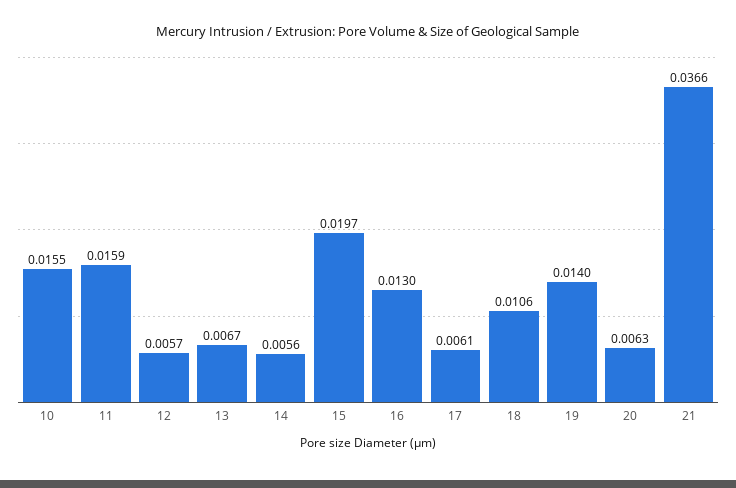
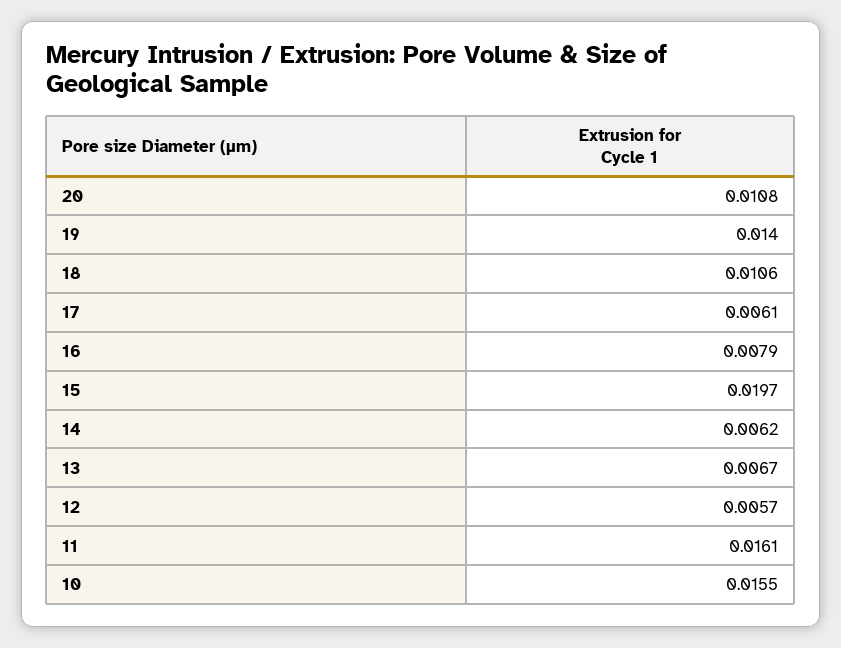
11: 0.0159 -> 0.0161
14: 0.0056 -> 0.0062
16: 0.013 -> 0.0079
20: 0.0063 -> 0.0108
21: 0.0366 -> none

